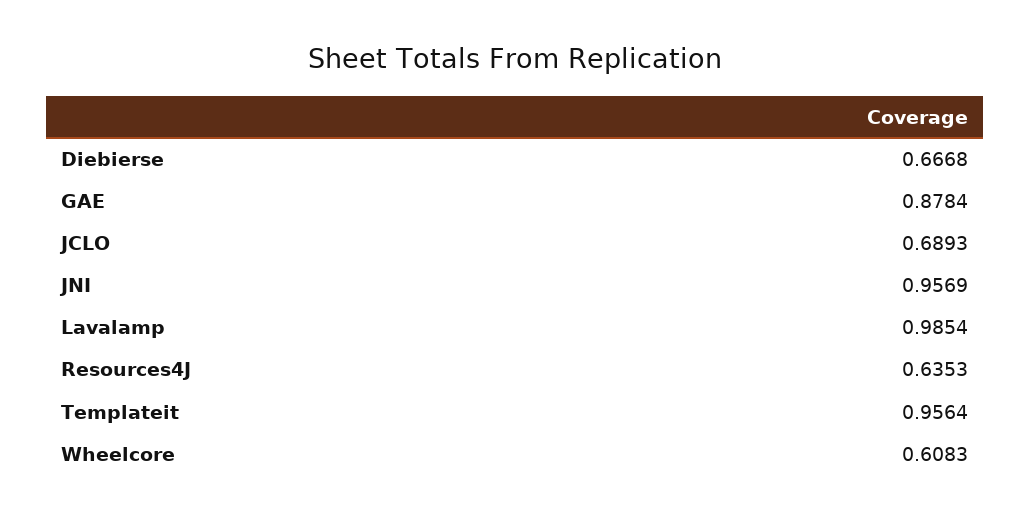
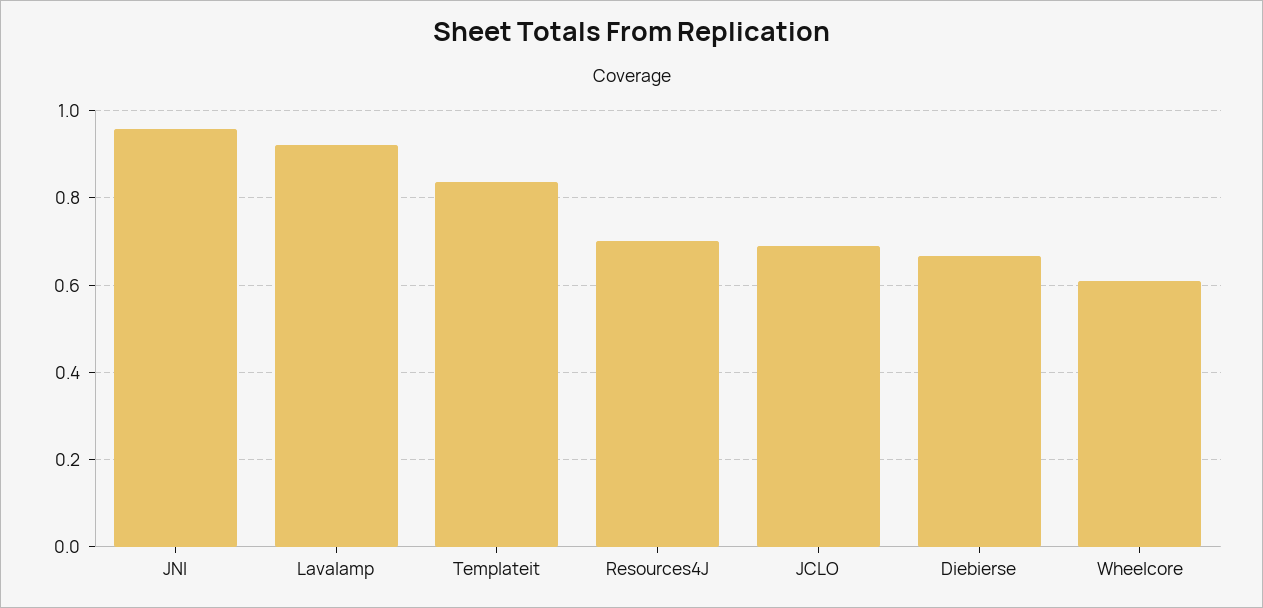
GAE: 0.8784 -> none
Lavalamp: 0.9854 -> 0.92
Resources4J: 0.6353 -> 0.7
Templateit: 0.9564 -> 0.84

